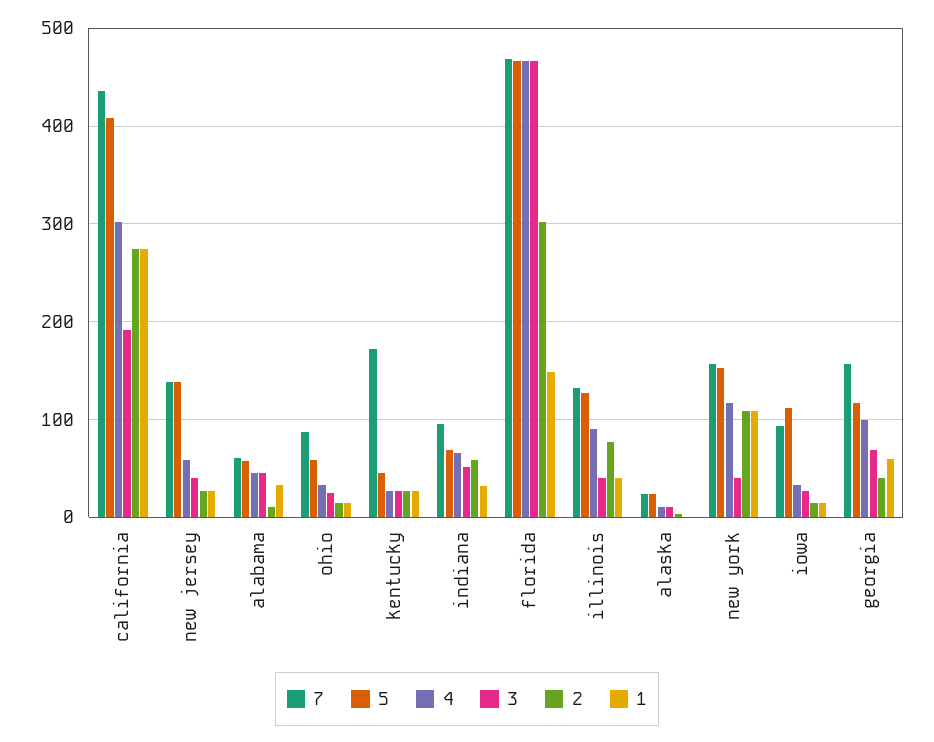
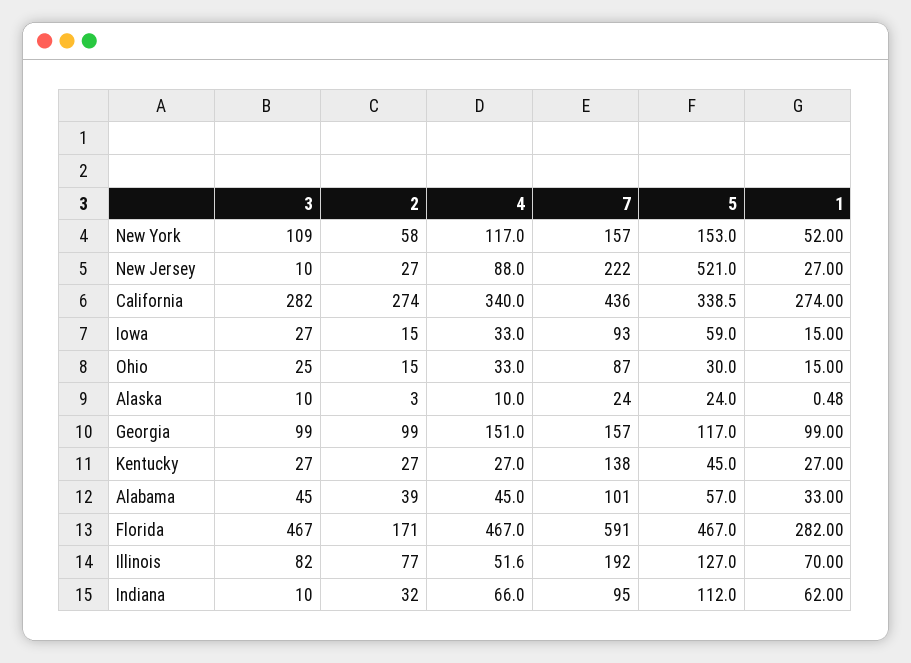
5, california: 410 -> 338.5
4, california: 300 -> 340
3, california: 190 -> 282
7, new jersey: 140 -> 222
5, new jersey: 140 -> 521
4, new jersey: 60 -> 88
3, new jersey: 40 -> 10
7, alabama: 60 -> 101
2, alabama: 10 -> 39
5, ohio: 60 -> 30
7, kentucky: 170 -> 138
5, indiana: 70 -> 112
3, indiana: 50 -> 10
2, indiana: 60 -> 32
1, indiana: 30 -> 62
7, florida: 470 -> 591
2, florida: 300 -> 171
1, florida: 150 -> 282
7, illinois: 130 -> 192
4, illinois: 90 -> 51.6
3, illinois: 40 -> 82
1, illinois: 40 -> 70
3, new york: 40 -> 109
2, new york: 110 -> 58
1, new york: 110 -> 52
5, iowa: 110 -> 59
4, georgia: 100 -> 151
3, georgia: 70 -> 99
2, georgia: 40 -> 99
1, georgia: 60 -> 99

